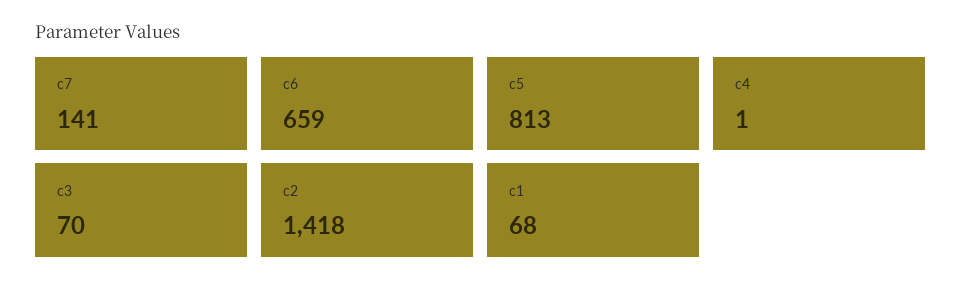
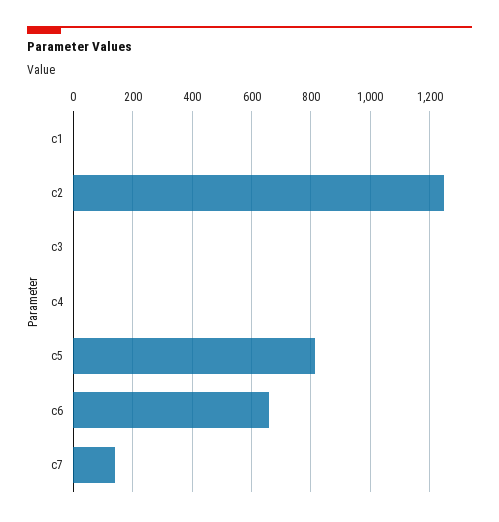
c3: 70 -> 0
c2: 1418 -> 1250
c1: 68 -> 0

